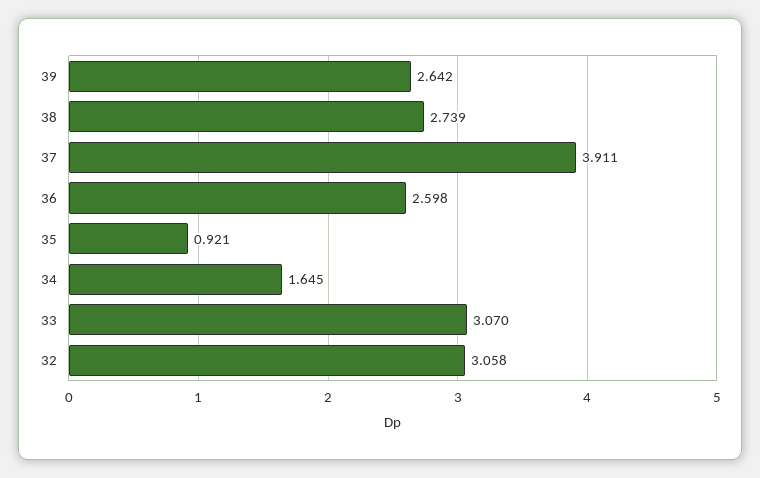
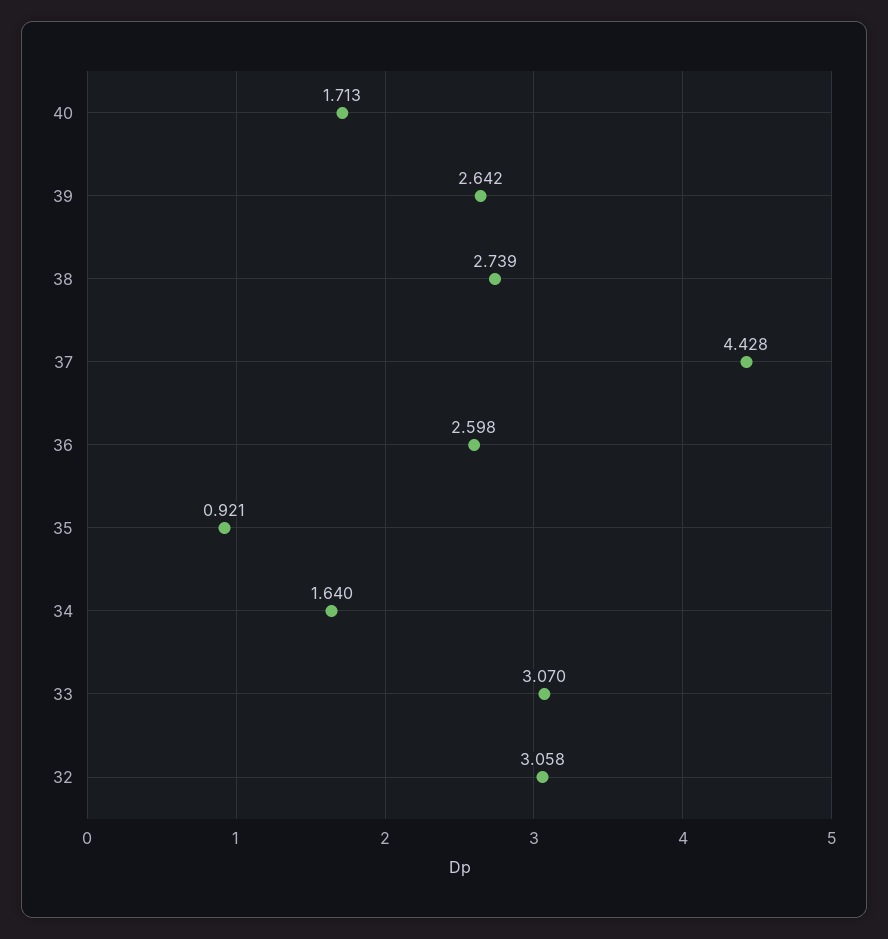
37: 3.911 -> 4.428
34: 1.645 -> 1.64
40: none -> 1.713

